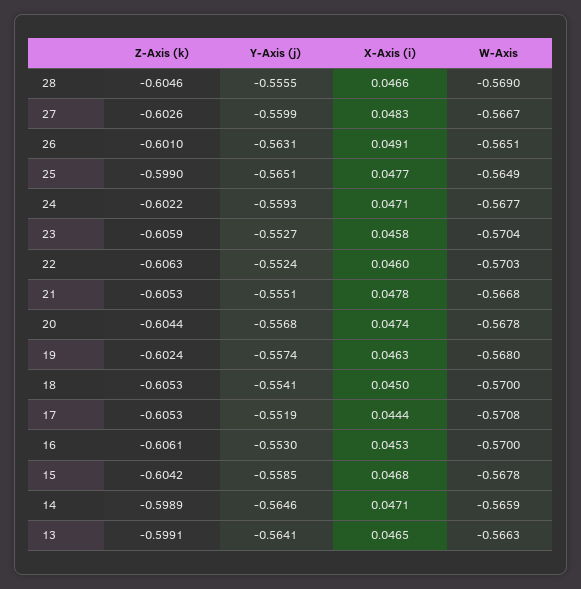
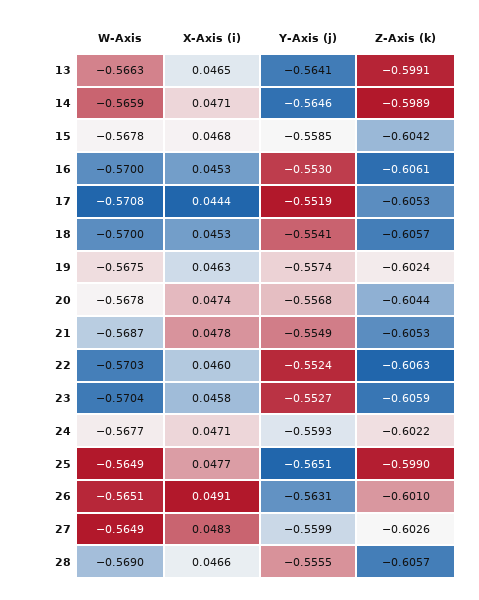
Z-Axis (k), 28: -0.6046 -> -0.6057
W-Axis, 27: -0.5667 -> -0.5649
Y-Axis (j), 21: -0.5551 -> -0.5549
W-Axis, 21: -0.5668 -> -0.5687
W-Axis, 19: -0.568 -> -0.5675
Z-Axis (k), 18: -0.6053 -> -0.6057
X-Axis (i), 18: 0.045 -> 0.0453

